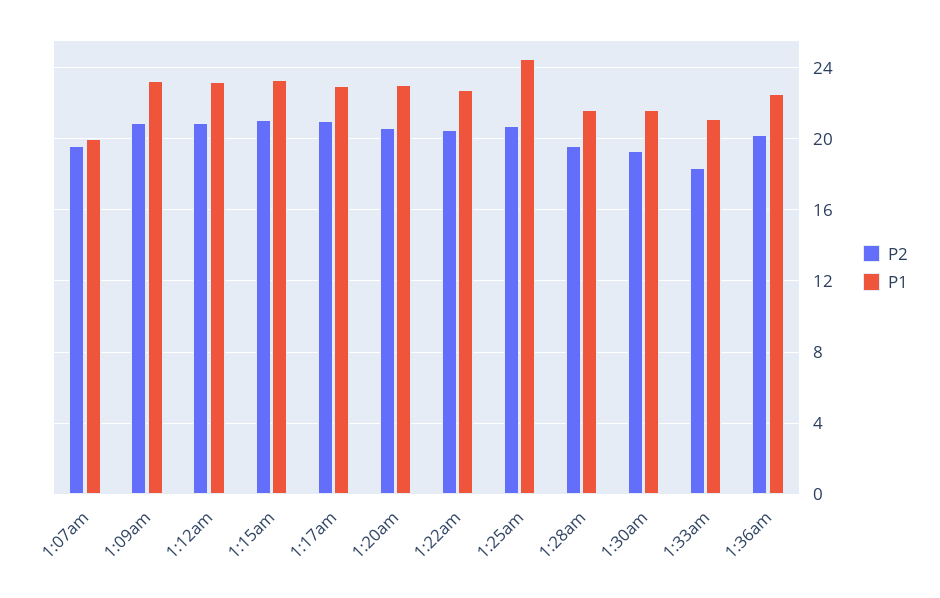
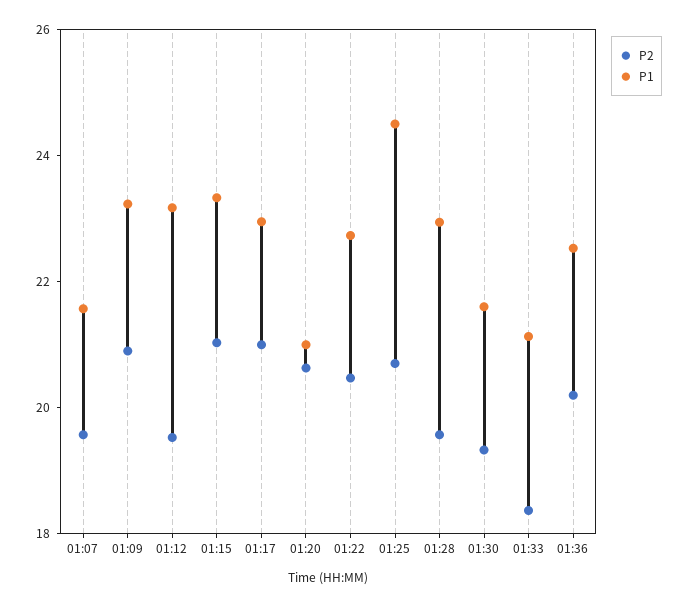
P1, 1:07am: 20 -> 21.5
P2, 1:12am: 21 -> 19.5
P1, 1:20am: 23 -> 21
P1, 1:28am: 21.5 -> 23

